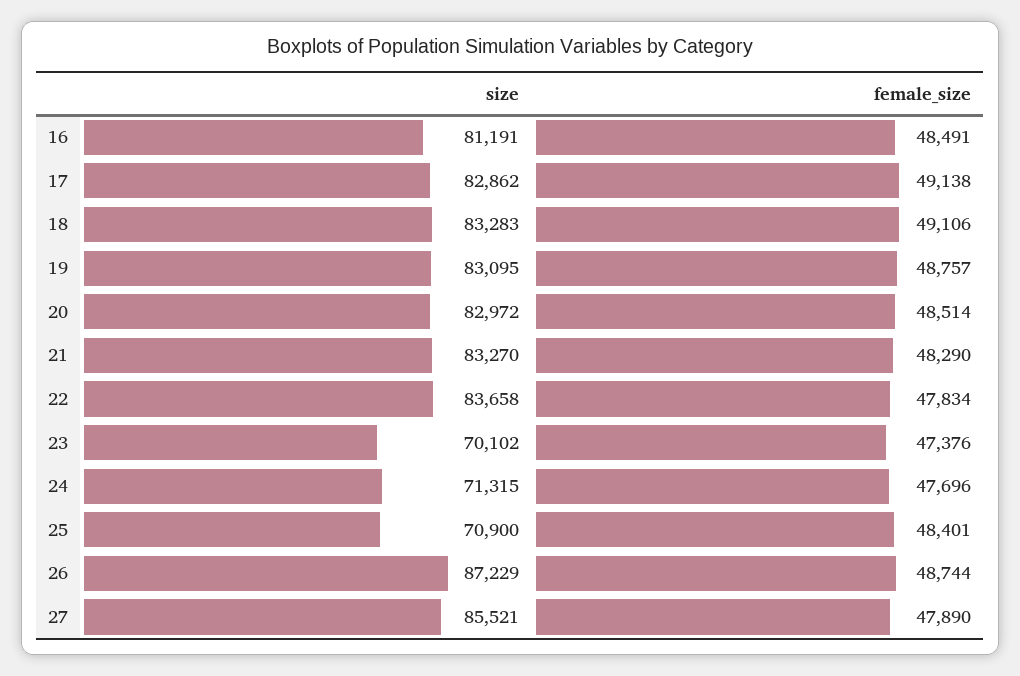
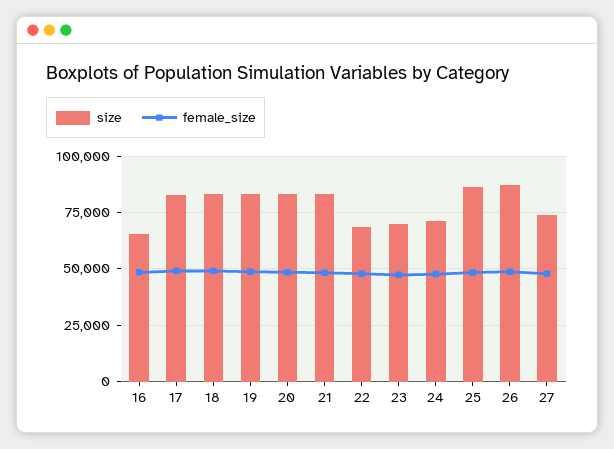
size, 16: 81191 -> 65000
size, 22: 83658 -> 70000
size, 25: 70900 -> 85000
size, 27: 85521 -> 75000

